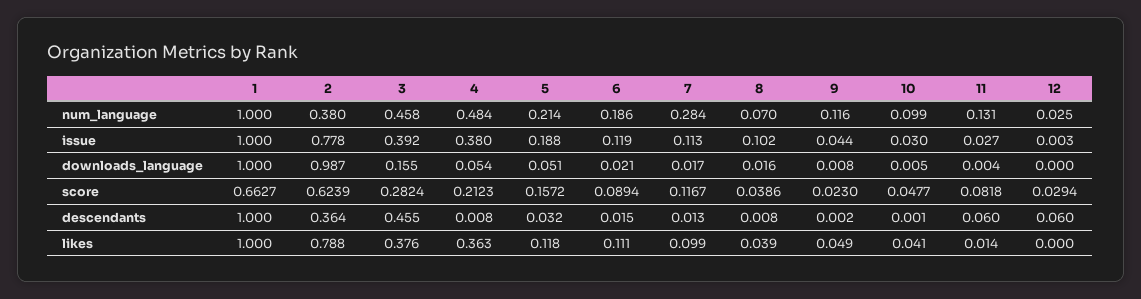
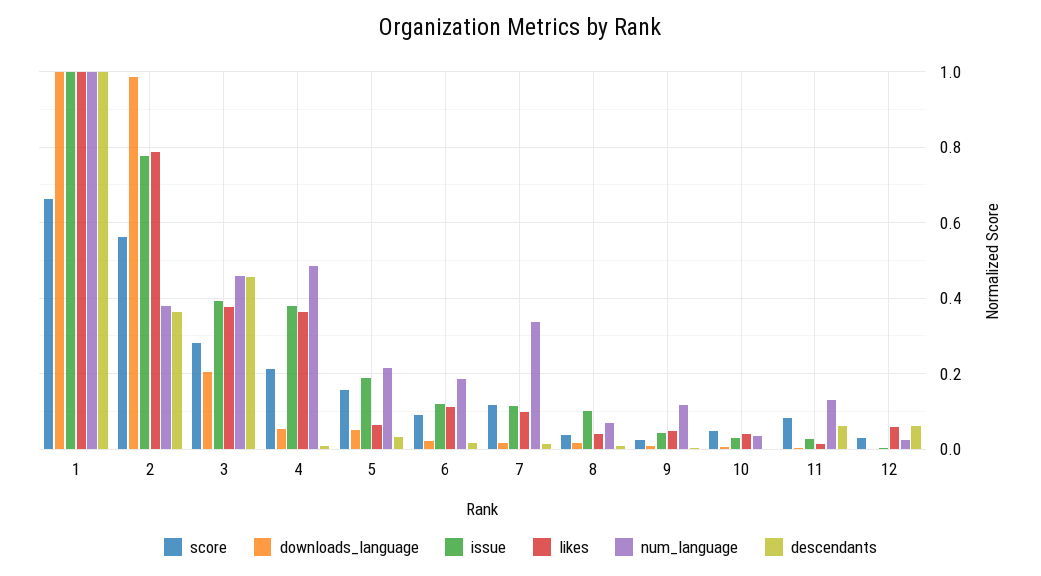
num_language, 7: 0.284 -> 0.34
num_language, 10: 0.099 -> 0.04
downloads_language, 3: 0.155 -> 0.2
score, 2: 0.6239 -> 0.56
likes, 5: 0.118 -> 0.06
likes, 12: 0 -> 0.06

